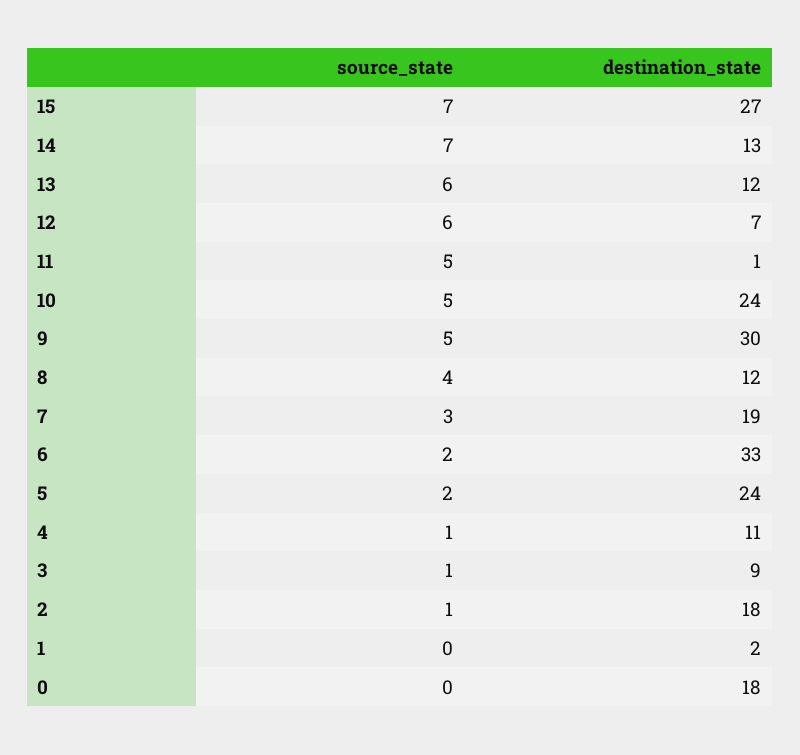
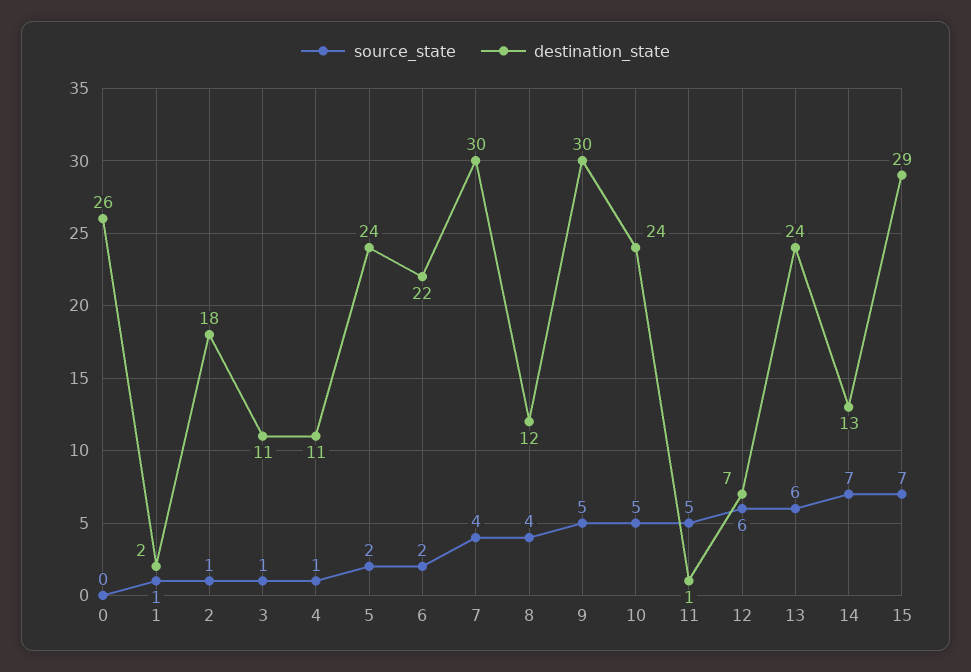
destination_state, 15: 27 -> 29
destination_state, 13: 12 -> 24
source_state, 7: 3 -> 4
destination_state, 7: 19 -> 30
destination_state, 6: 33 -> 22
destination_state, 3: 9 -> 11
source_state, 1: 0 -> 1
destination_state, 0: 18 -> 26

